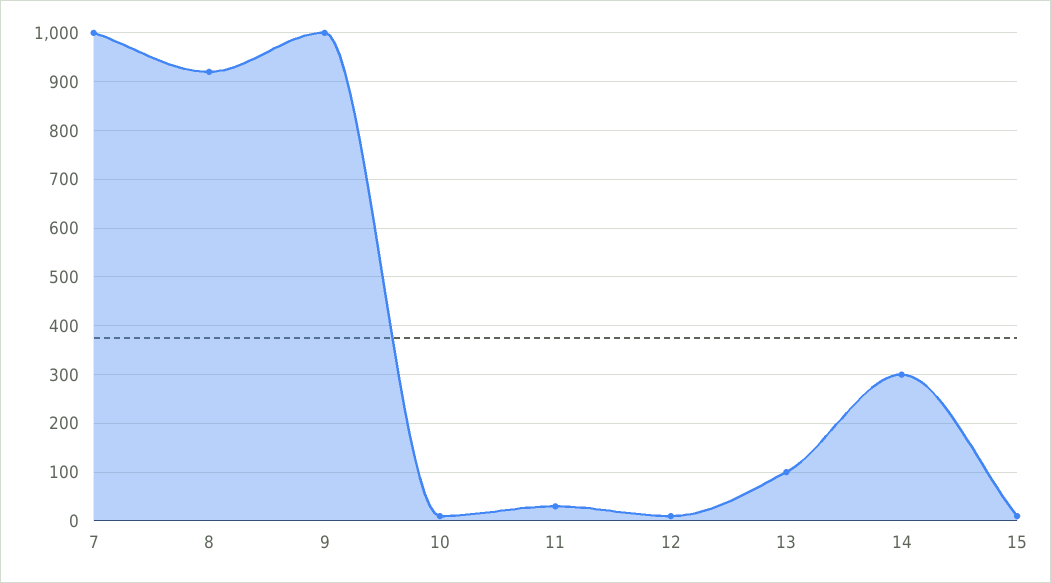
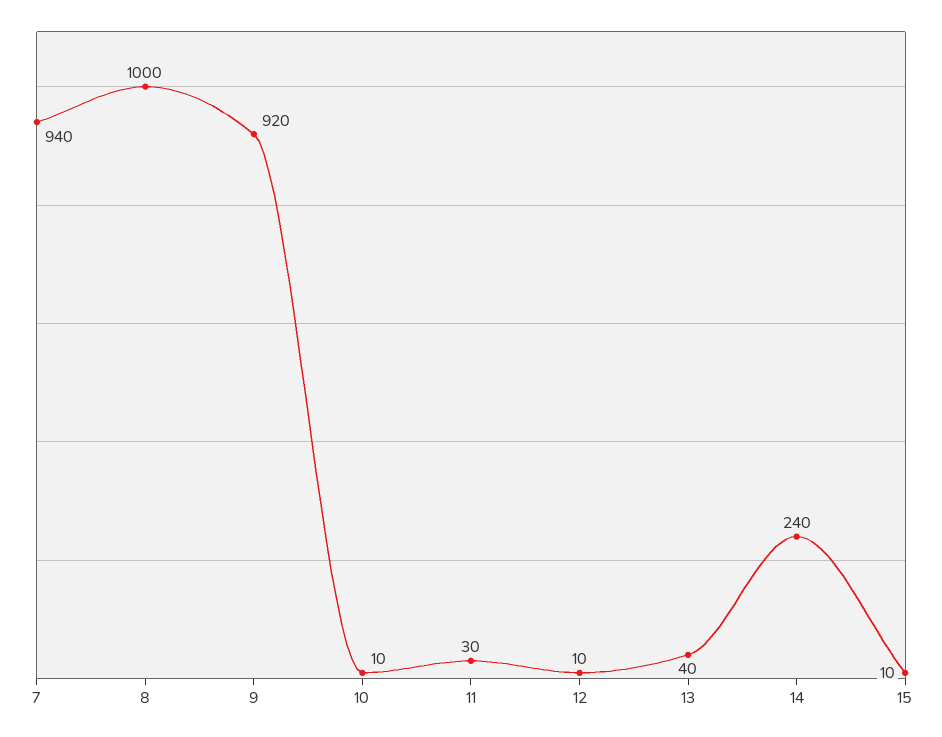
7: 1000 -> 940
8: 920 -> 1000
9: 1000 -> 920
13: 100 -> 40
14: 300 -> 240

